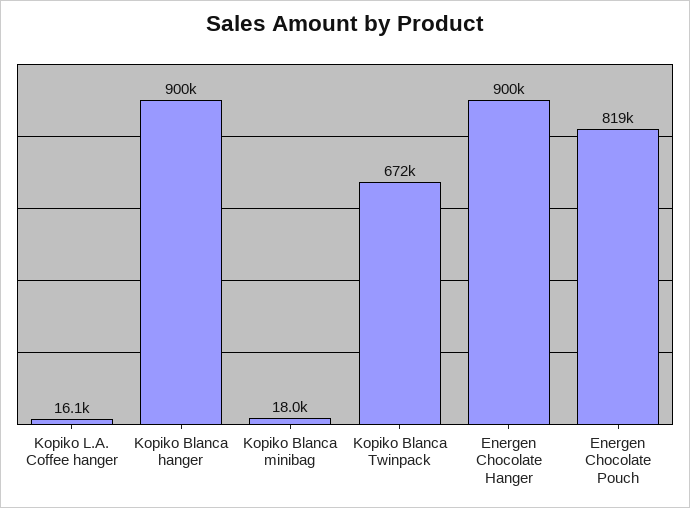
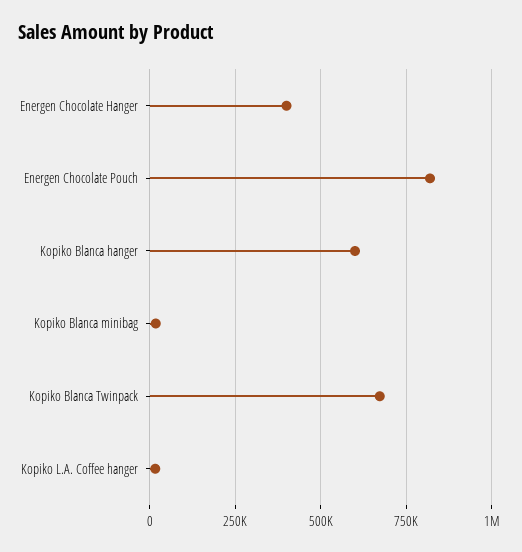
Kopiko Blanca hanger: 900000 -> 600000
Energen Chocolate Hanger: 900000 -> 400000

